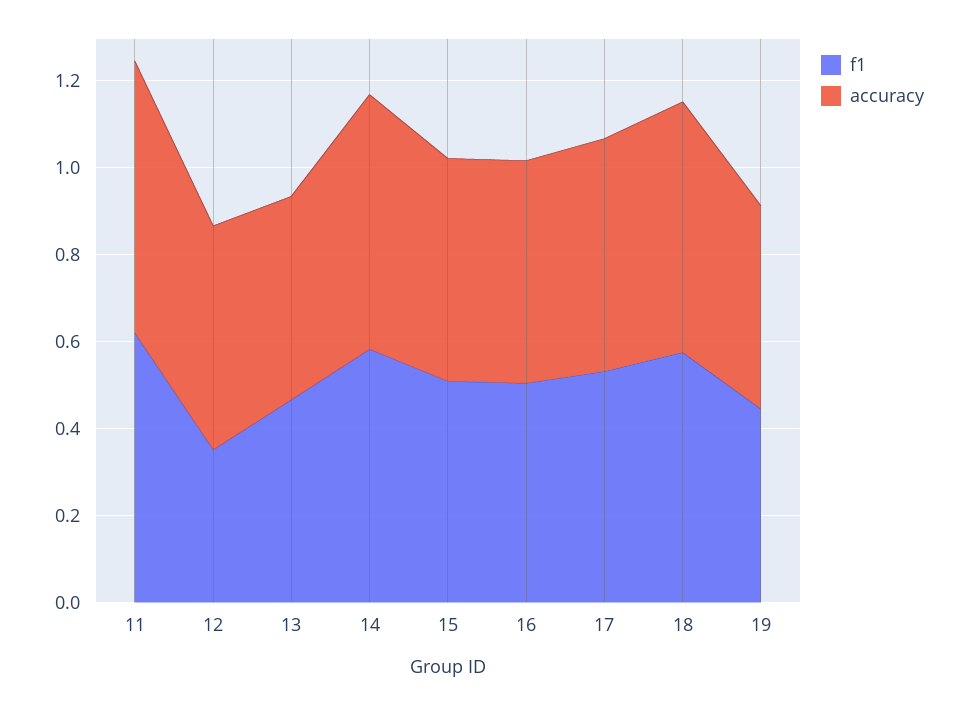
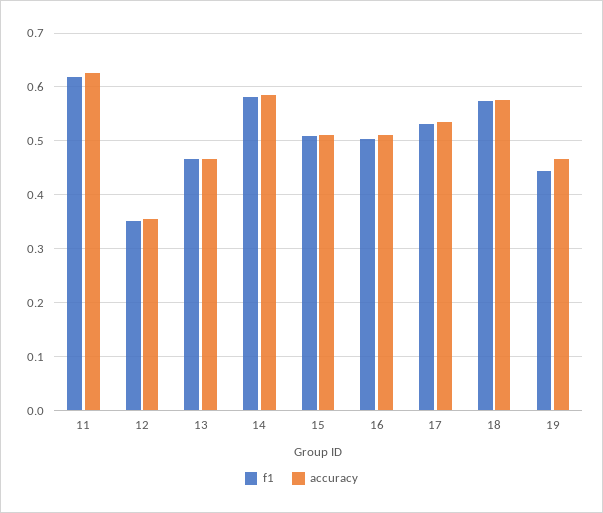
accuracy, 12: 0.5 -> 0.36

